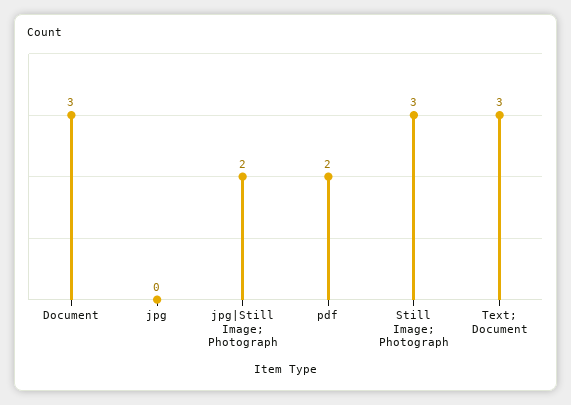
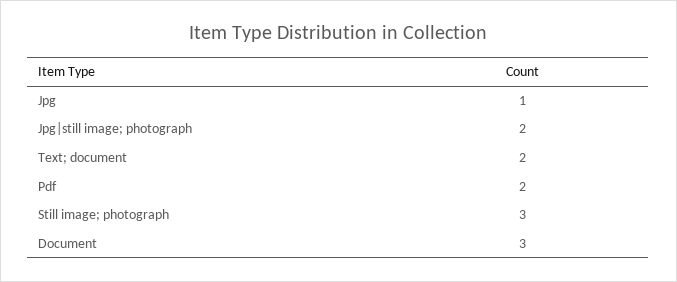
jpg: 0 -> 1
Text; Document: 3 -> 2

